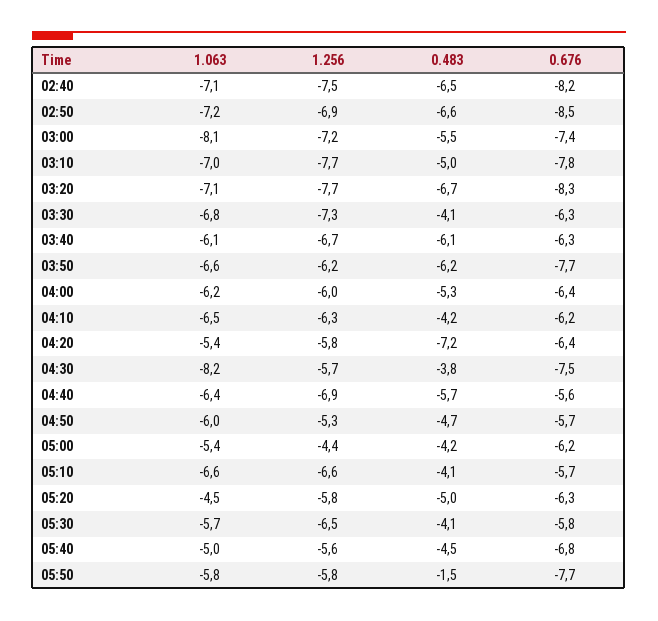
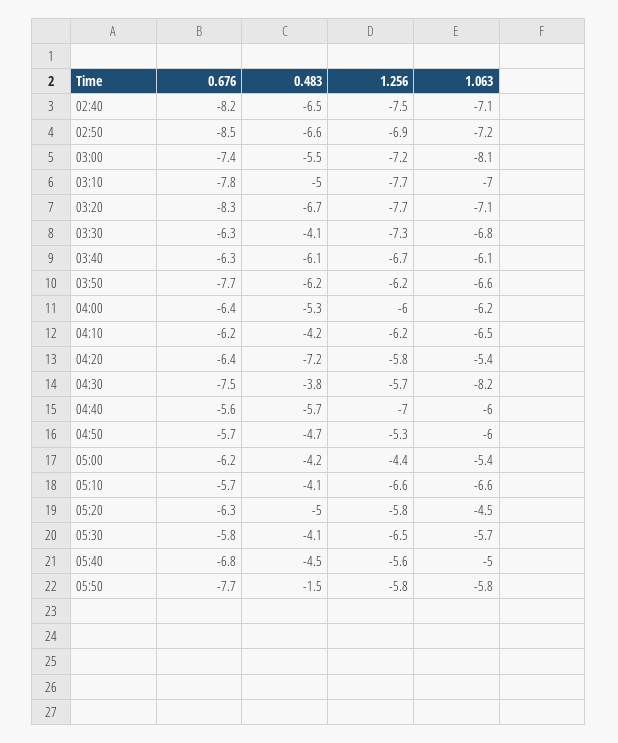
1.256, 04:10: -6.3 -> -6.2
1.063, 04:40: -6.4 -> -6
1.256, 04:40: -6.9 -> -7

